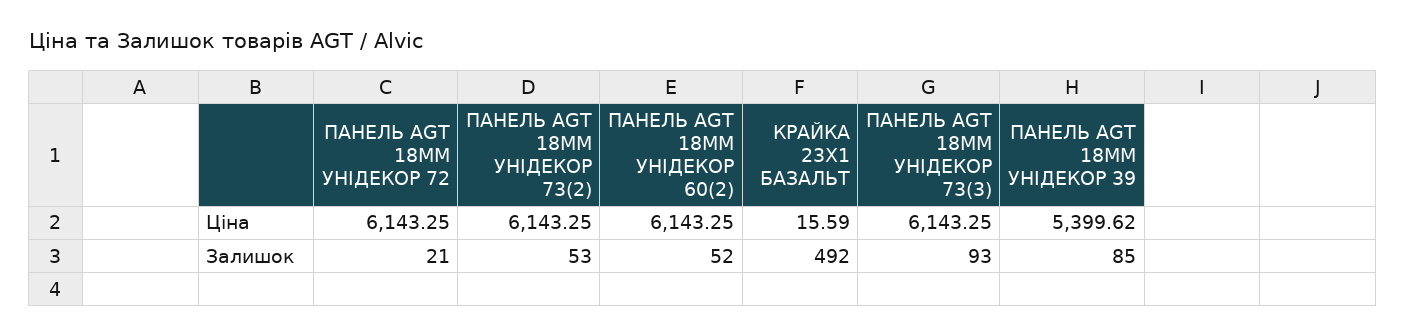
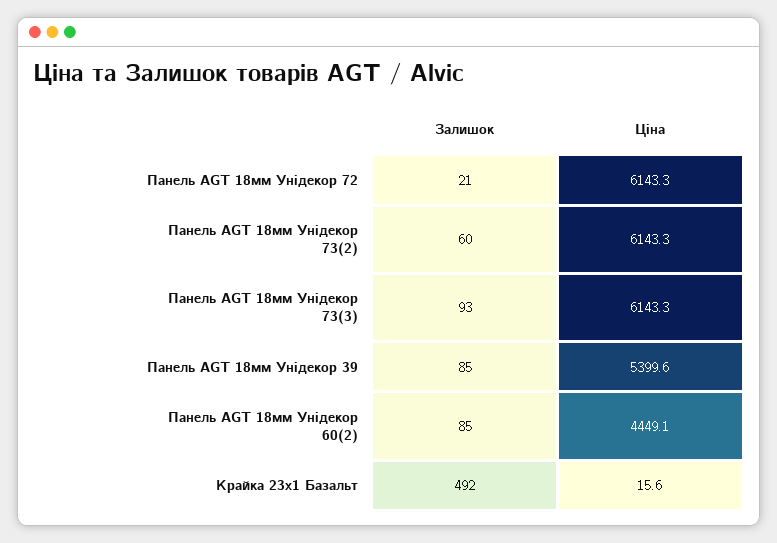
ПАНЕЛЬ AGT 18ММ УНІДЕКОР 60(2), Ціна: 6143.25 -> 4449.1
ПАНЕЛЬ AGT 18ММ УНІДЕКОР 73(2), Залишок: 53 -> 60
ПАНЕЛЬ AGT 18ММ УНІДЕКОР 60(2), Залишок: 52 -> 85

